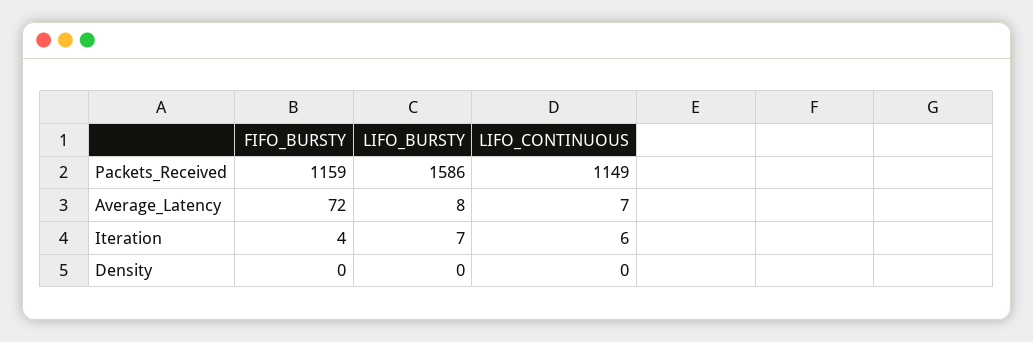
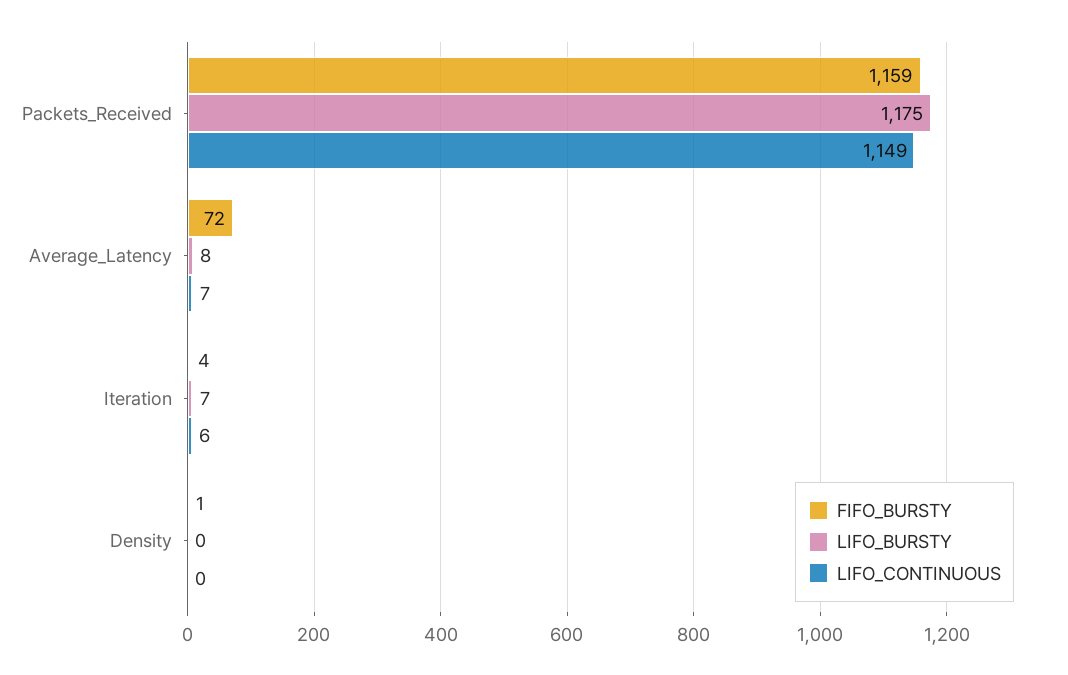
LIFO_BURSTY, Packets_Received: 1586 -> 1175
FIFO_BURSTY, Density: 0 -> 1

